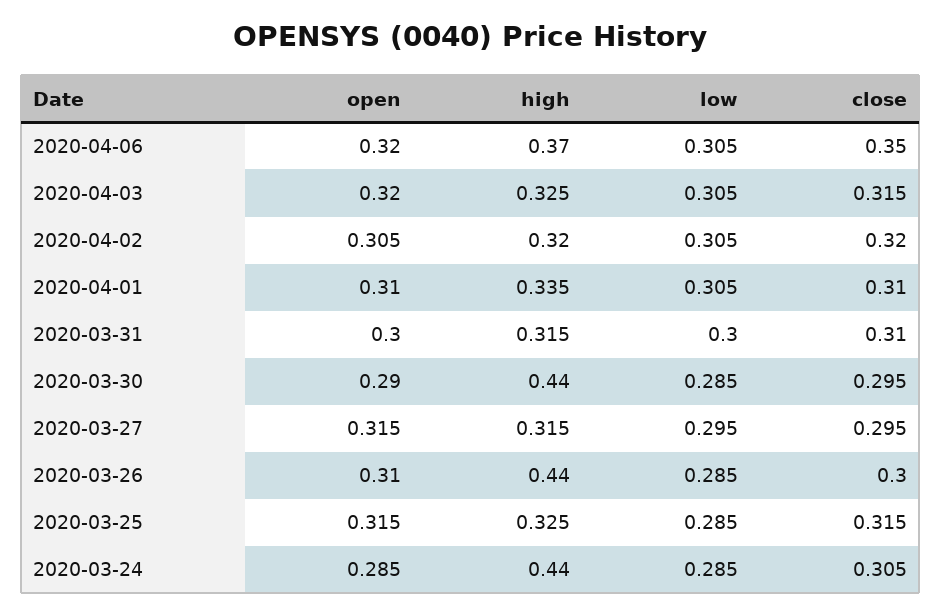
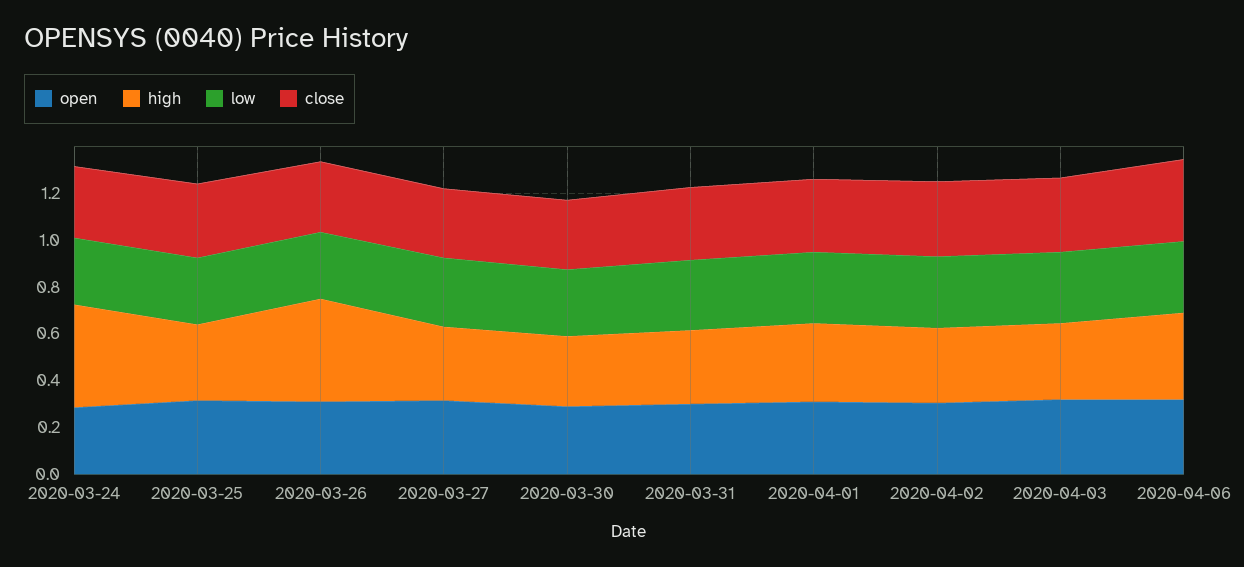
high, 2020-03-30: 0.44 -> 0.3

